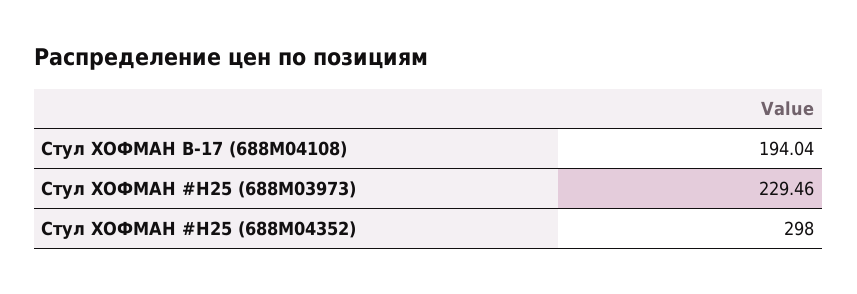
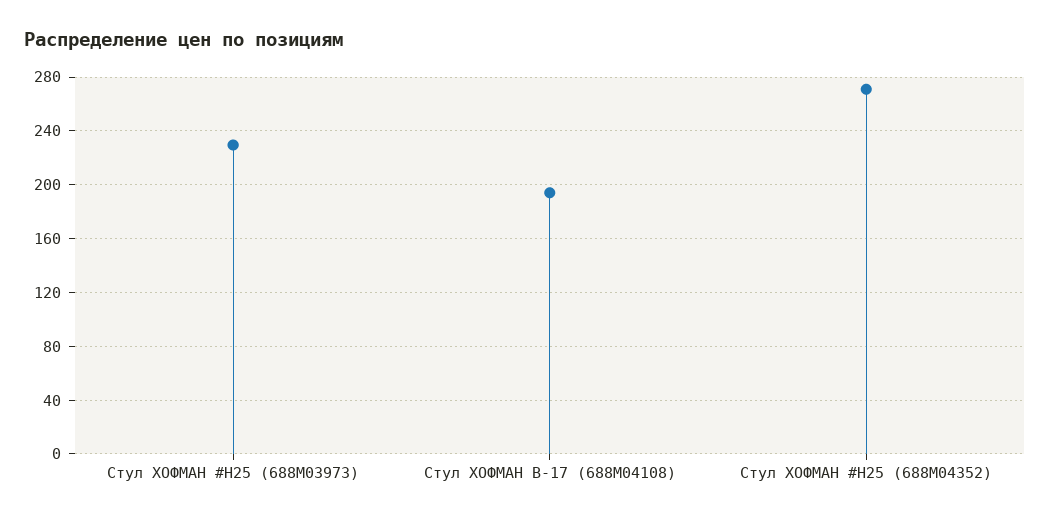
Стул ХОФМАН #H25 (688M04352): 298 -> 270

